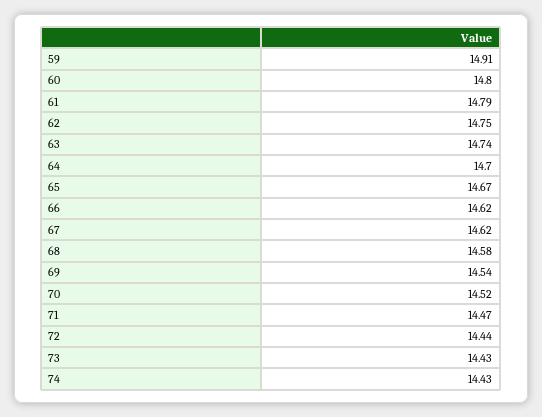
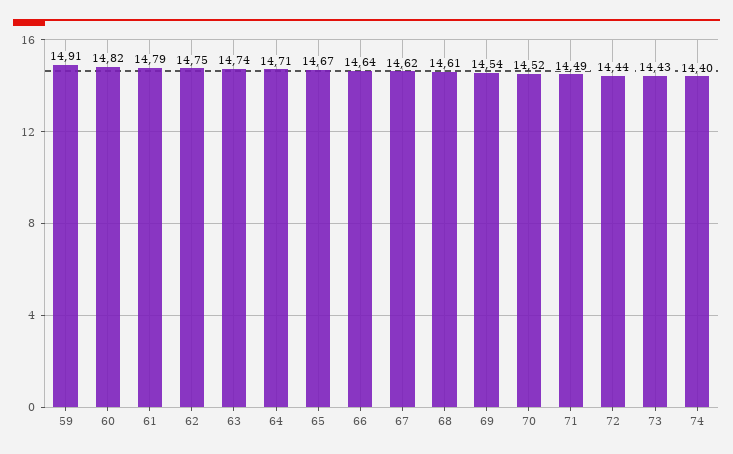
60: 14.8 -> 14.82
64: 14.7 -> 14.71
66: 14.62 -> 14.64
68: 14.58 -> 14.61
71: 14.47 -> 14.49
74: 14.43 -> 14.4

